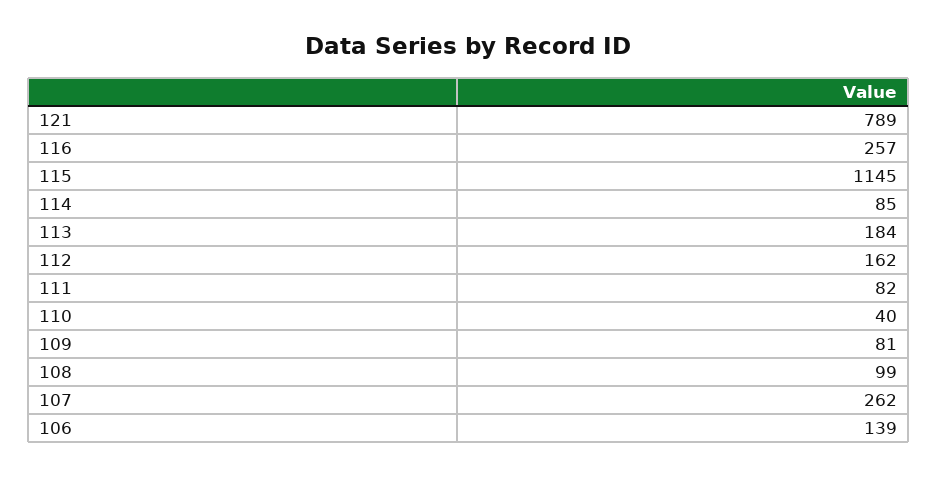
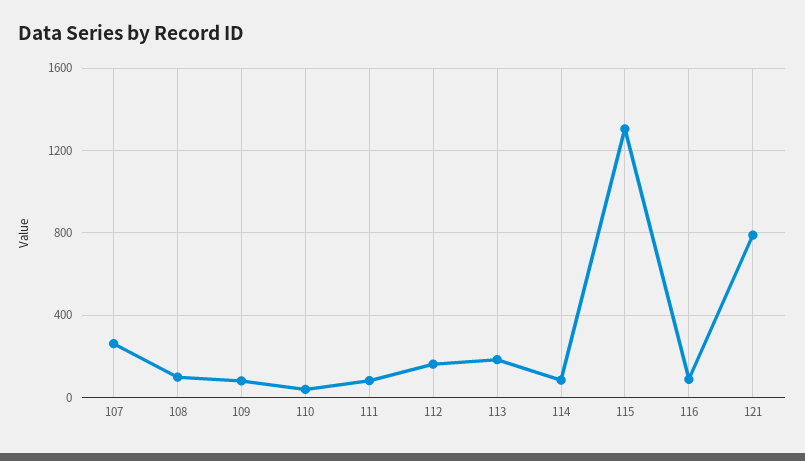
116: 257 -> 100
115: 1145 -> 1300
106: 139 -> none

